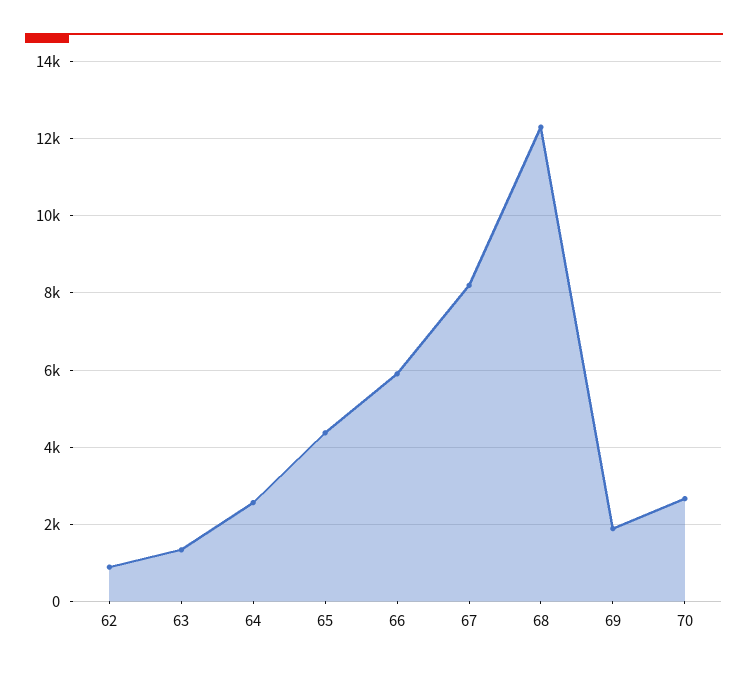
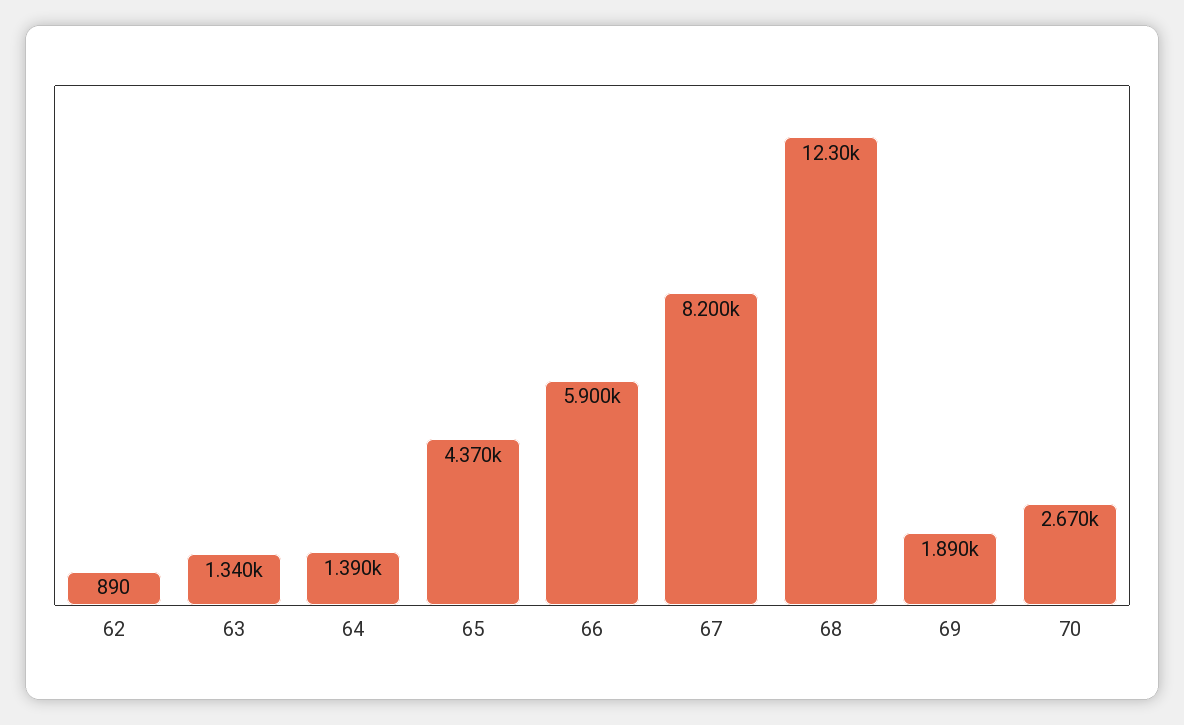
64: 2600 -> 1390

